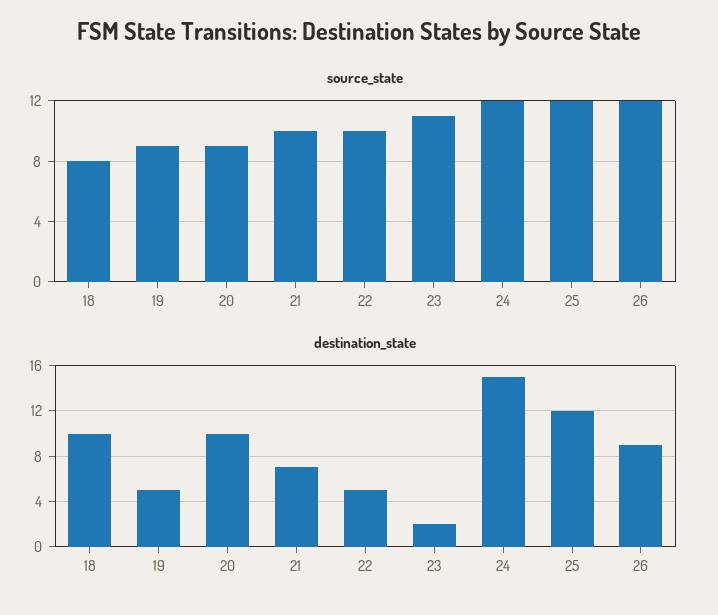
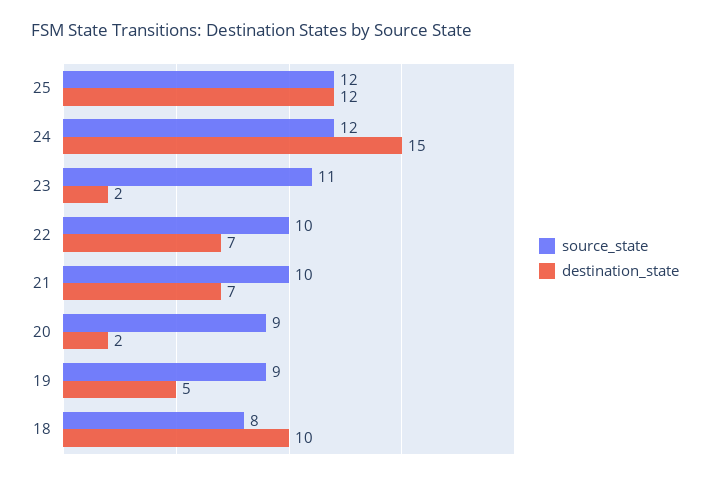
source_state, 26: 12 -> none
destination_state, 20: 10 -> 2
destination_state, 22: 5 -> 7
destination_state, 26: 9 -> none

